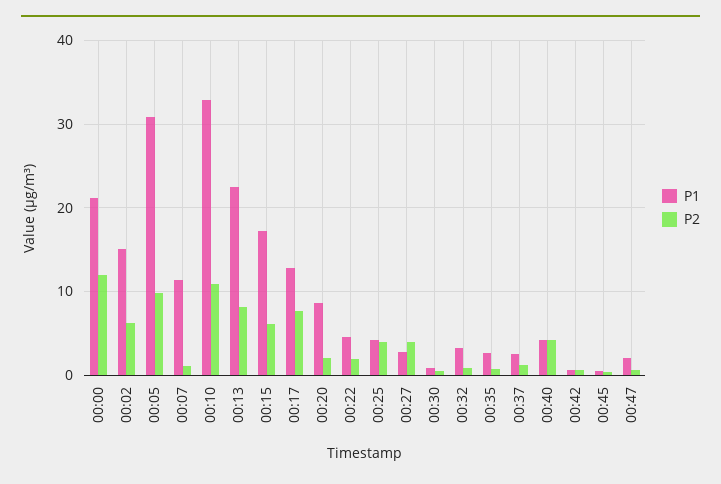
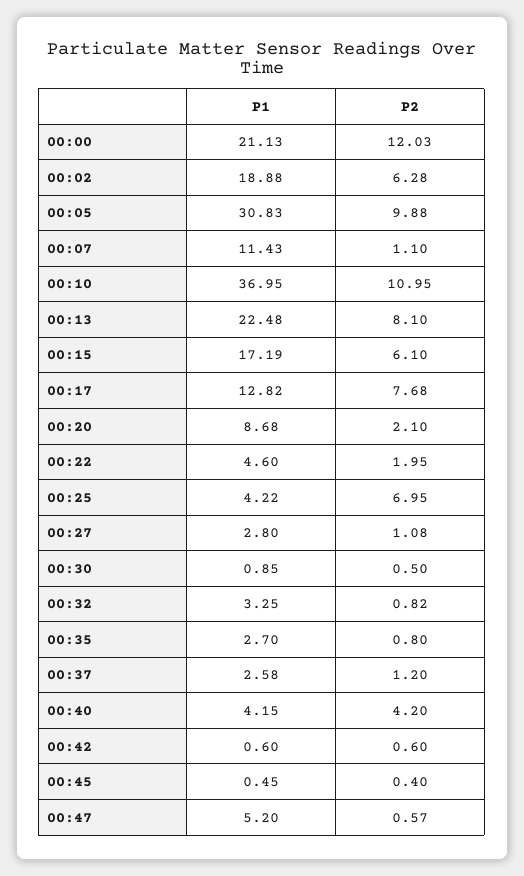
P1, 00:02: 15 -> 18.88
P1, 00:10: 33 -> 36.95
P2, 00:25: 4 -> 6.95
P2, 00:27: 4 -> 1.08
P1, 00:47: 2 -> 5.2

